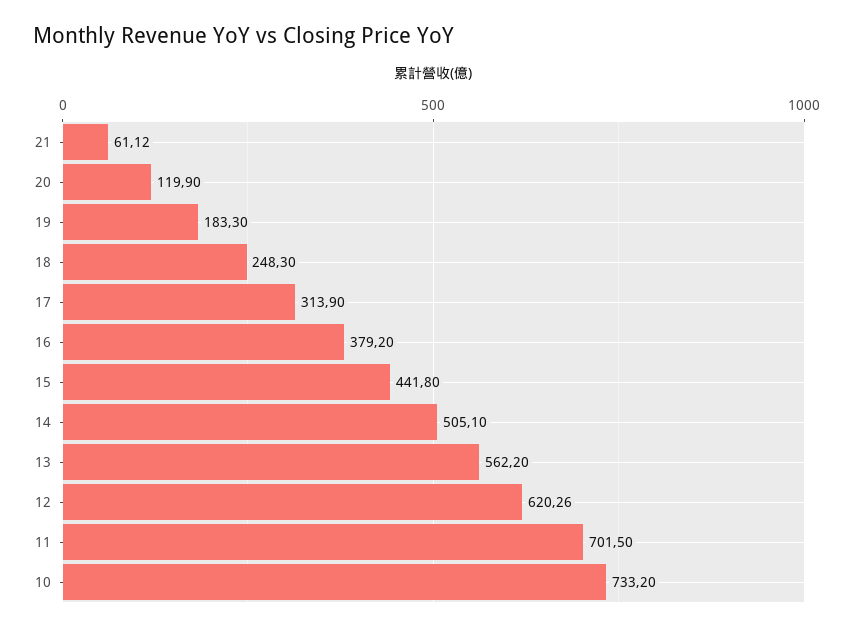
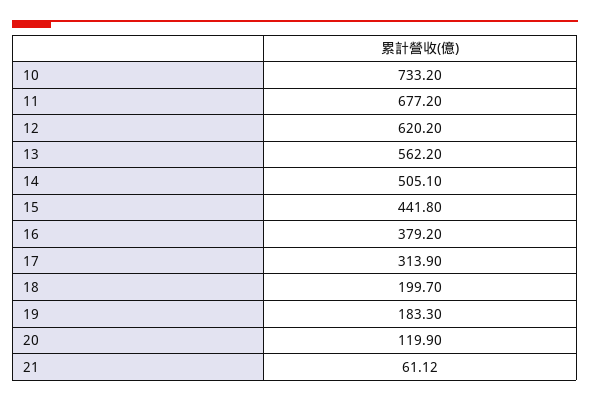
18: 248.3 -> 199.7
12: 620.26 -> 620.2
11: 701.5 -> 677.2

